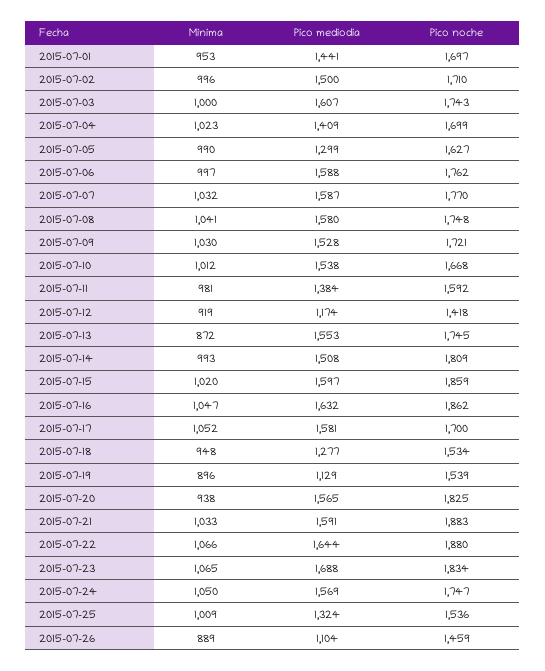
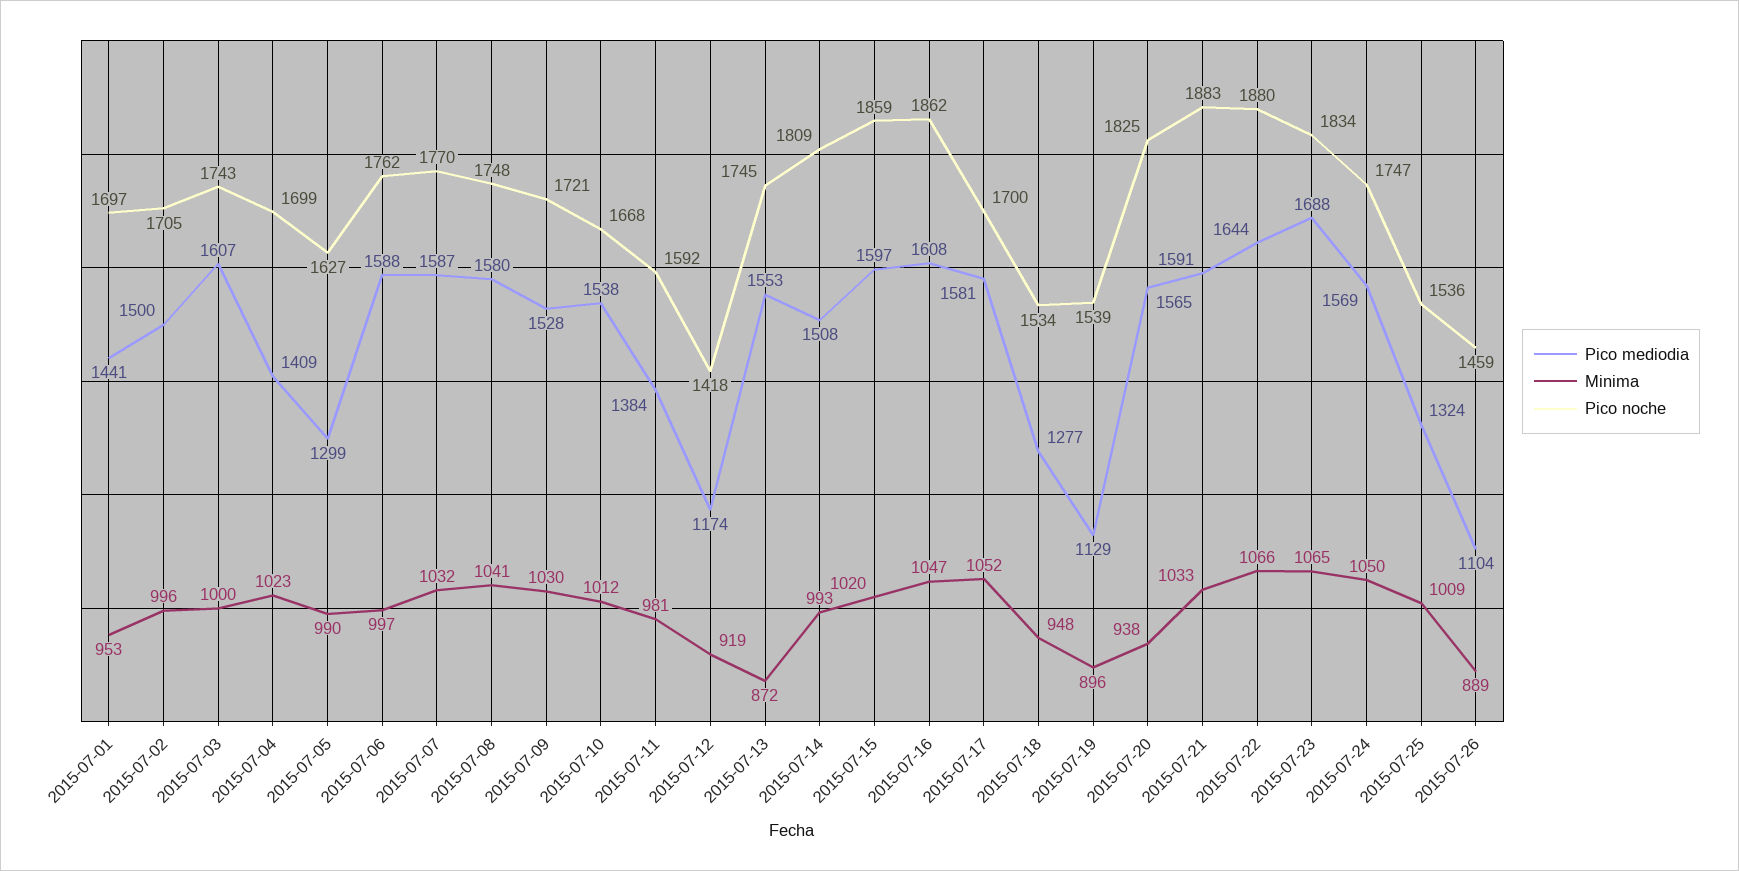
Pico noche, 2015-07-02: 1710 -> 1705
Pico mediodia, 2015-07-16: 1632 -> 1608

